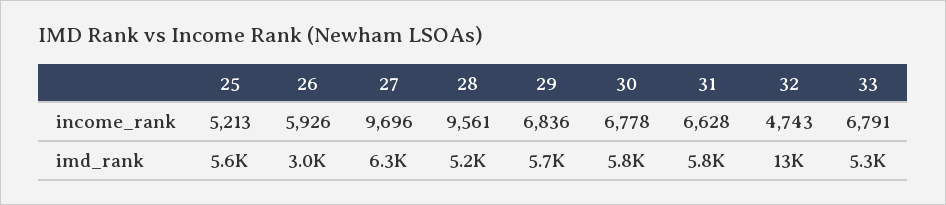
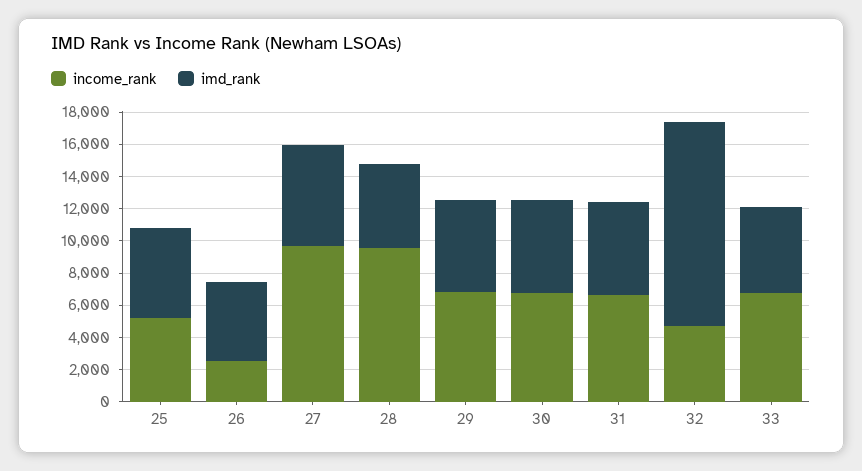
income_rank, 26: 5926 -> 2500
imd_rank, 26: 3000 -> 5000

